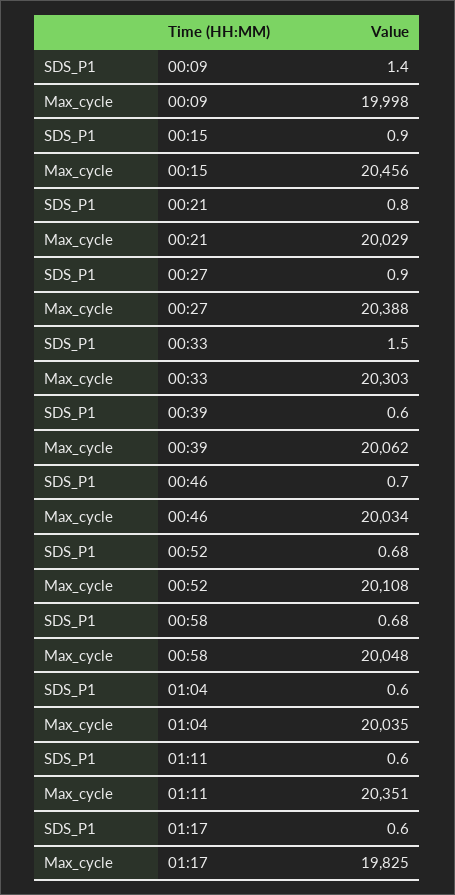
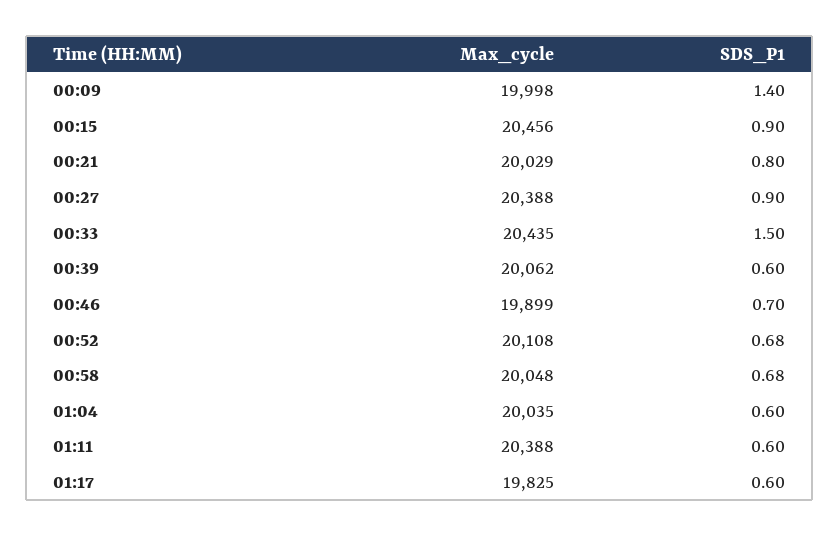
Max_cycle, 00:33: 20303 -> 20435
Max_cycle, 00:46: 20034 -> 19899
Max_cycle, 01:11: 20351 -> 20388

